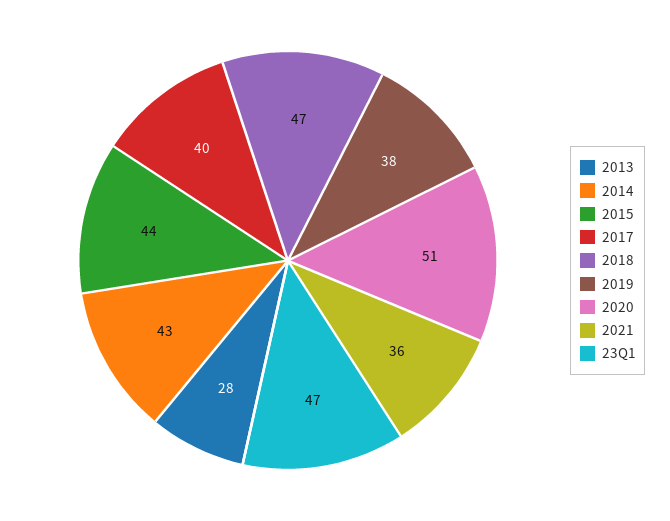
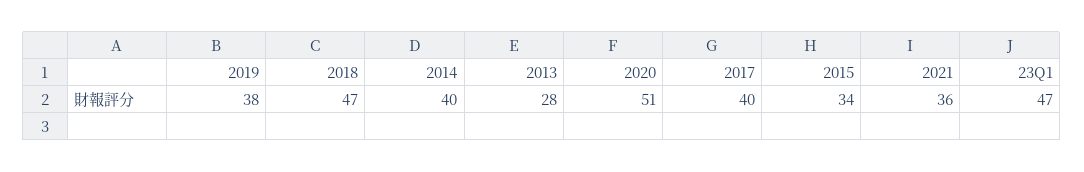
2014: 43 -> 40
2015: 44 -> 34

